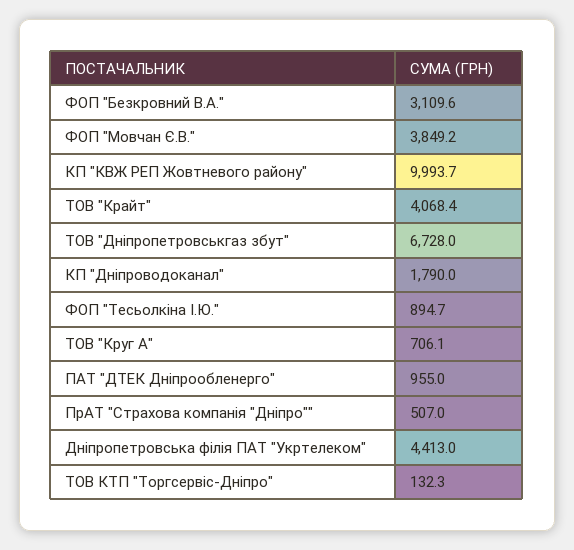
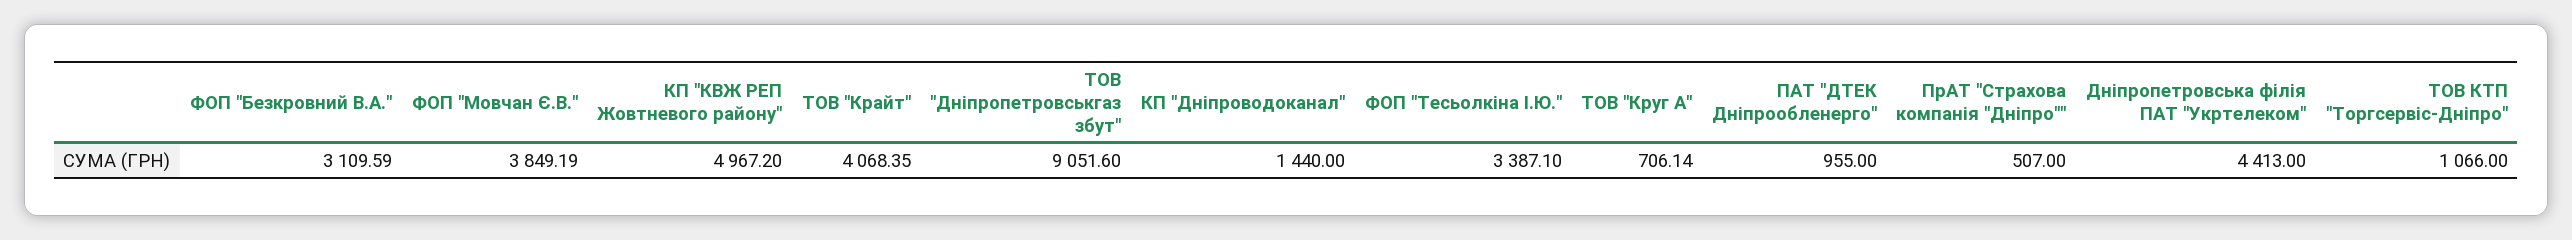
КП "КВЖ РЕП Жовтневого району": 9993.7 -> 4967.2
ТОВ "Дніпропетровськгаз збут": 6728 -> 9051.6
КП "Дніпроводоканал": 1790 -> 1440
ФОП "Тесьолкіна І.Ю.": 894.7 -> 3387.1
ТОВ КТП "Торгсервіс-Дніпро": 132.3 -> 1066

